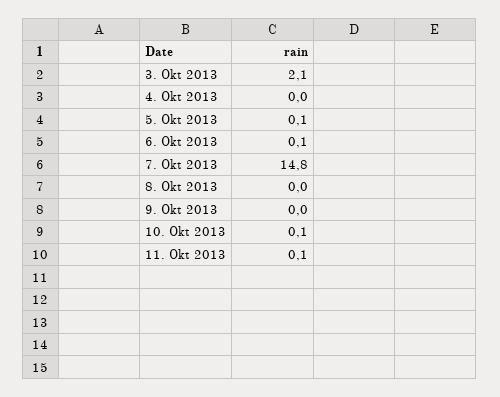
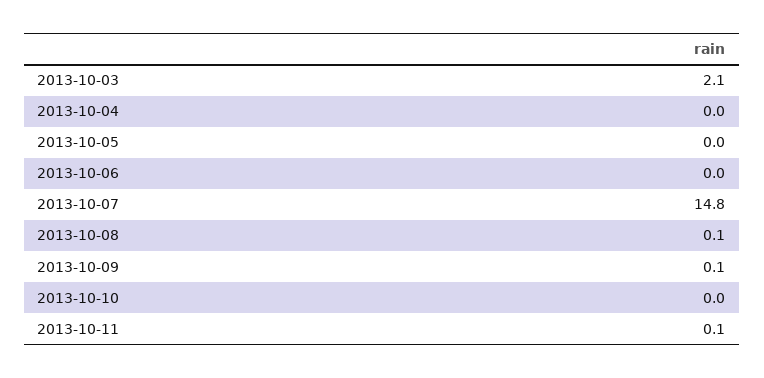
5. Okt 2013: 0.1 -> 0
6. Okt 2013: 0.1 -> 0
8. Okt 2013: 0 -> 0.1
9. Okt 2013: 0 -> 0.1
10. Okt 2013: 0.1 -> 0

